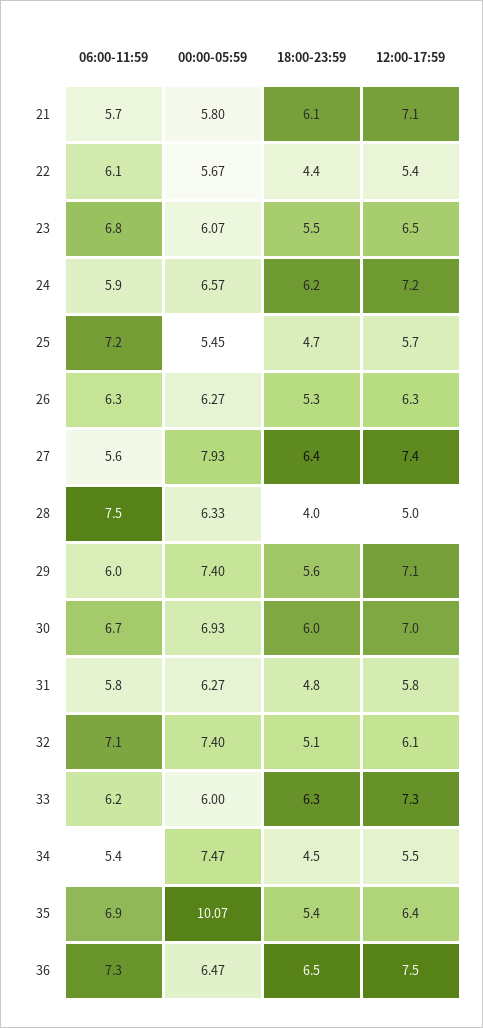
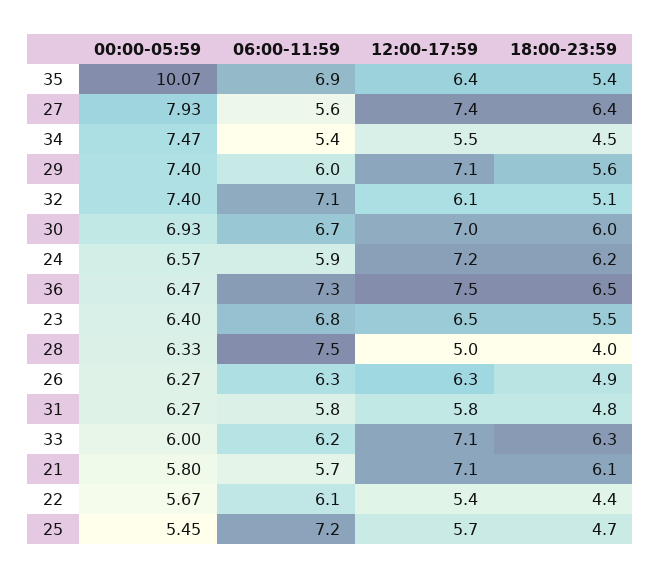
00:00-05:59, 23: 6.07 -> 6.4
18:00-23:59, 26: 5.3 -> 4.9
12:00-17:59, 33: 7.3 -> 7.1

